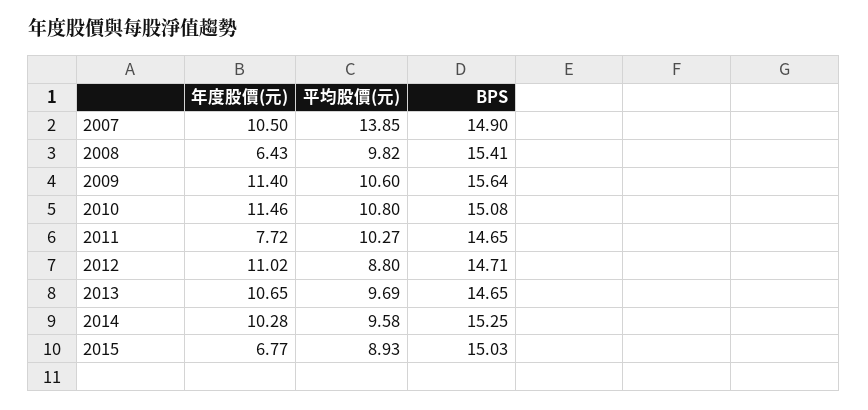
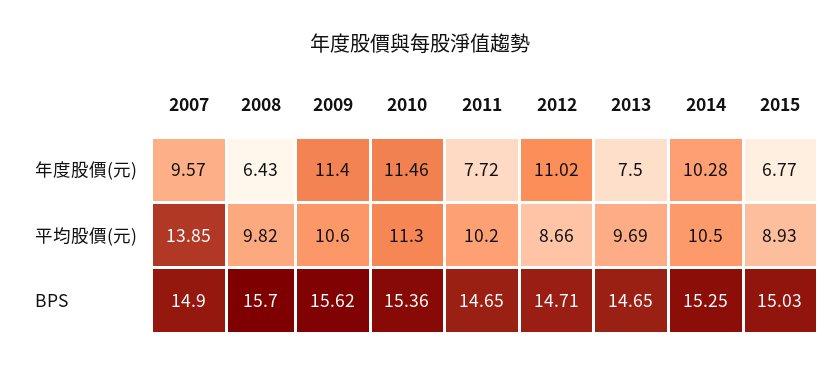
年度股價(元), 2007: 10.5 -> 9.57
BPS, 2008: 15.41 -> 15.7
BPS, 2009: 15.64 -> 15.62
平均股價(元), 2010: 10.8 -> 11.3
BPS, 2010: 15.08 -> 15.36
平均股價(元), 2011: 10.27 -> 10.2
平均股價(元), 2012: 8.8 -> 8.66
年度股價(元), 2013: 10.65 -> 7.5
平均股價(元), 2014: 9.58 -> 10.5

